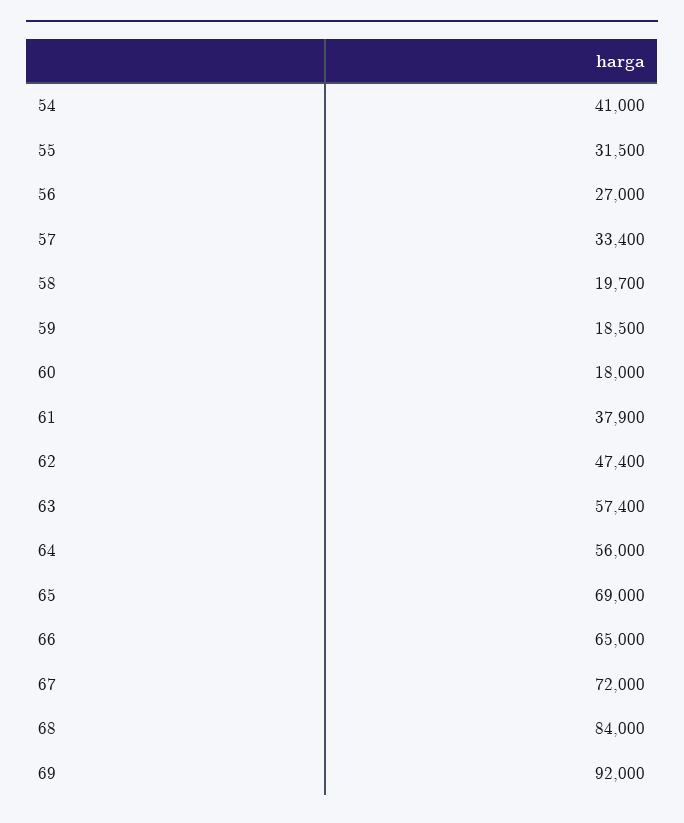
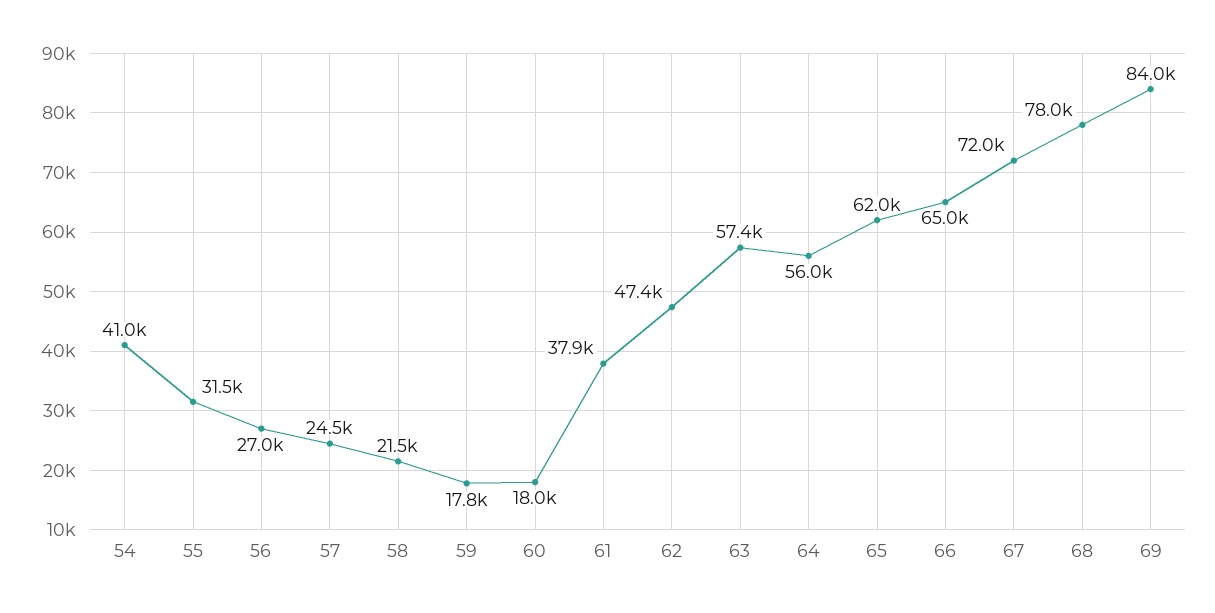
57: 33400 -> 24500
58: 19700 -> 21500
59: 18500 -> 17800
65: 69000 -> 62000
68: 84000 -> 78000
69: 92000 -> 84000

